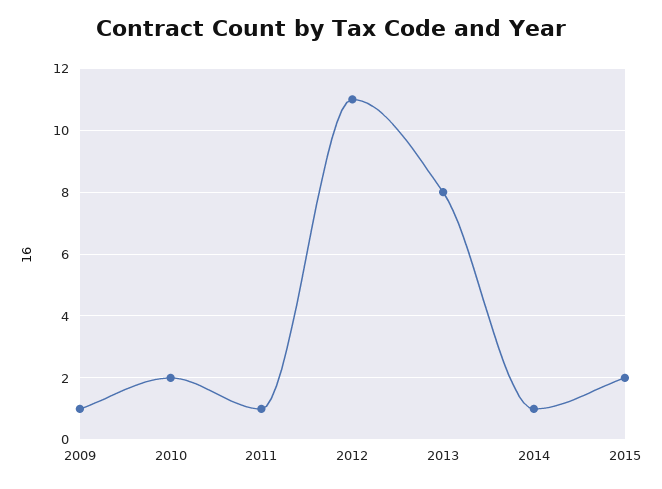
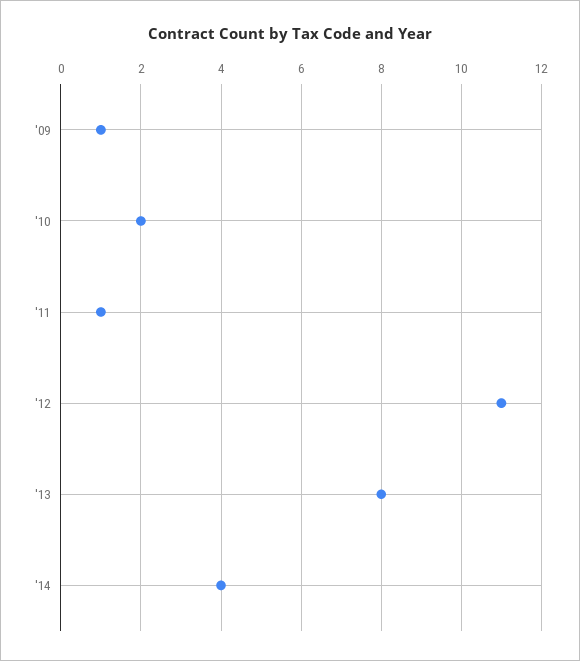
2014: 1 -> 4
2015: 2 -> none

